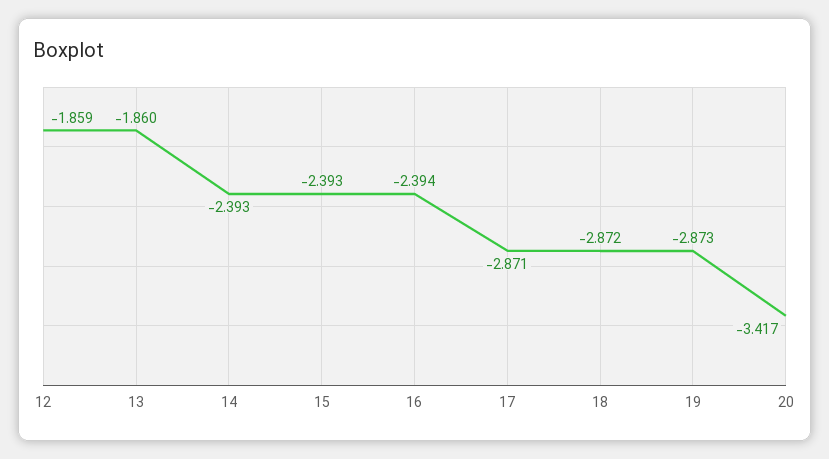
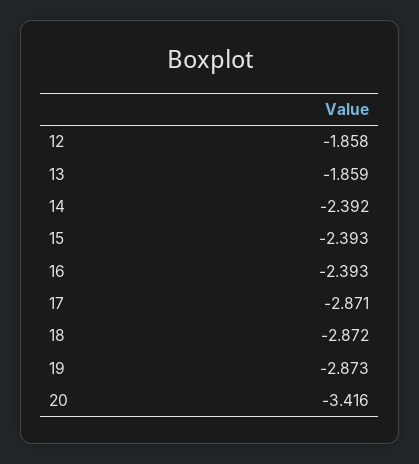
12: -1.859 -> -1.858
13: -1.86 -> -1.859
14: -2.393 -> -2.392
16: -2.394 -> -2.393
20: -3.417 -> -3.416

